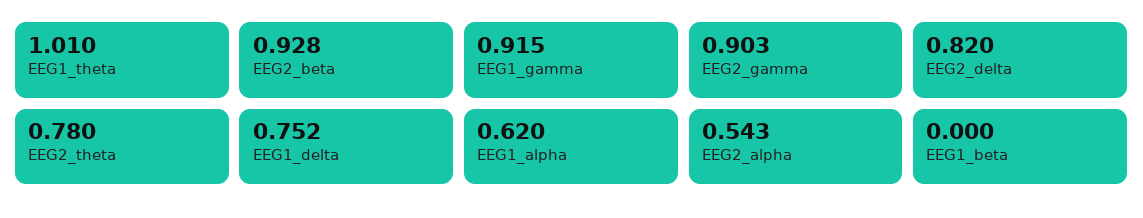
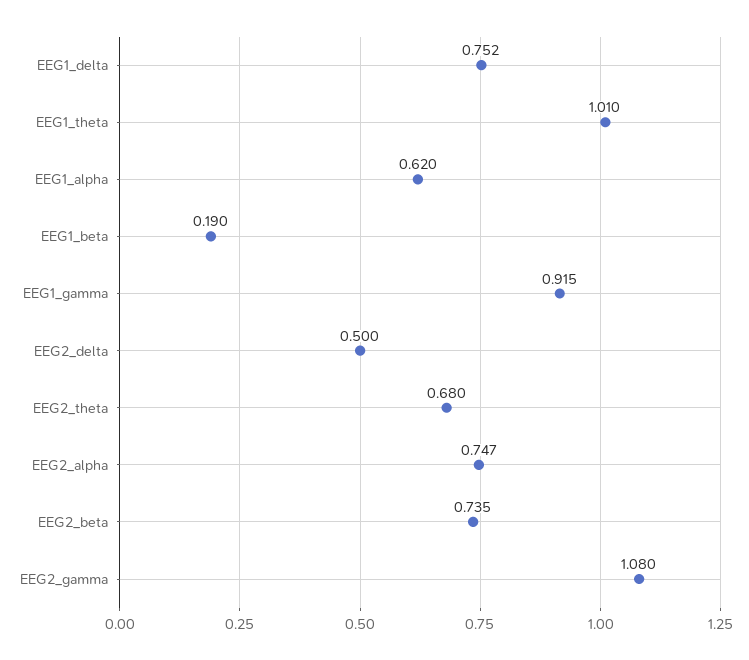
EEG2_beta: 0.928 -> 0.735
EEG2_gamma: 0.903 -> 1.08
EEG2_delta: 0.82 -> 0.5
EEG2_theta: 0.78 -> 0.68
EEG2_alpha: 0.543 -> 0.747
EEG1_beta: 0 -> 0.19

